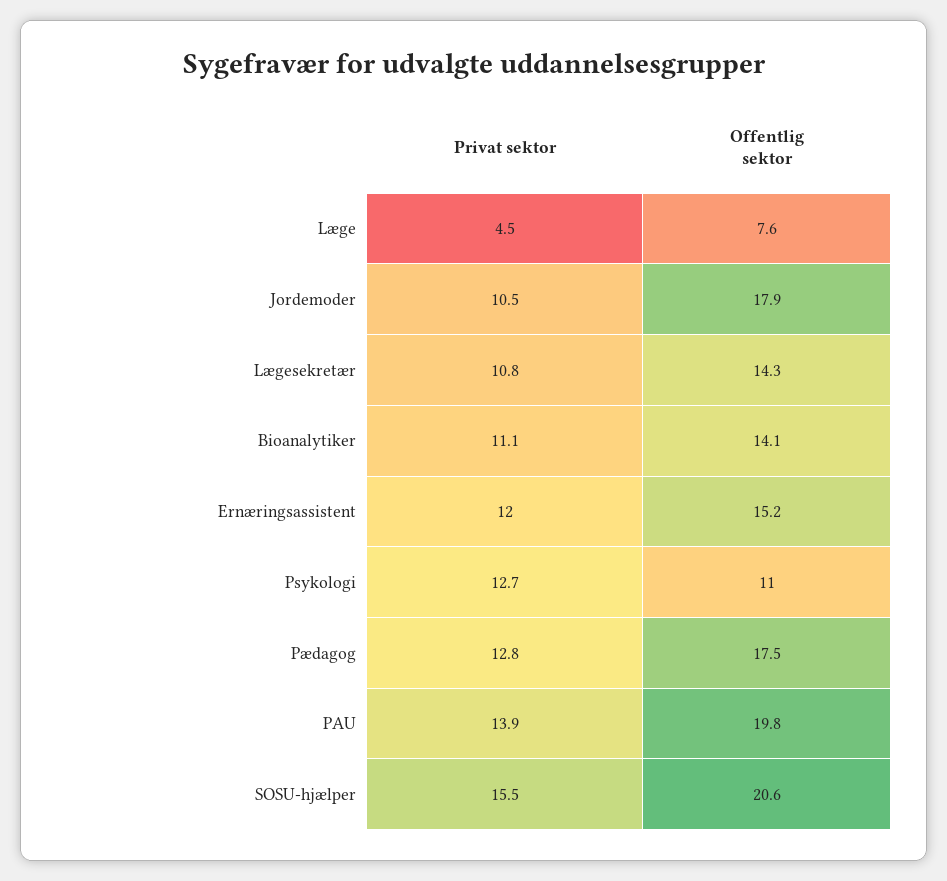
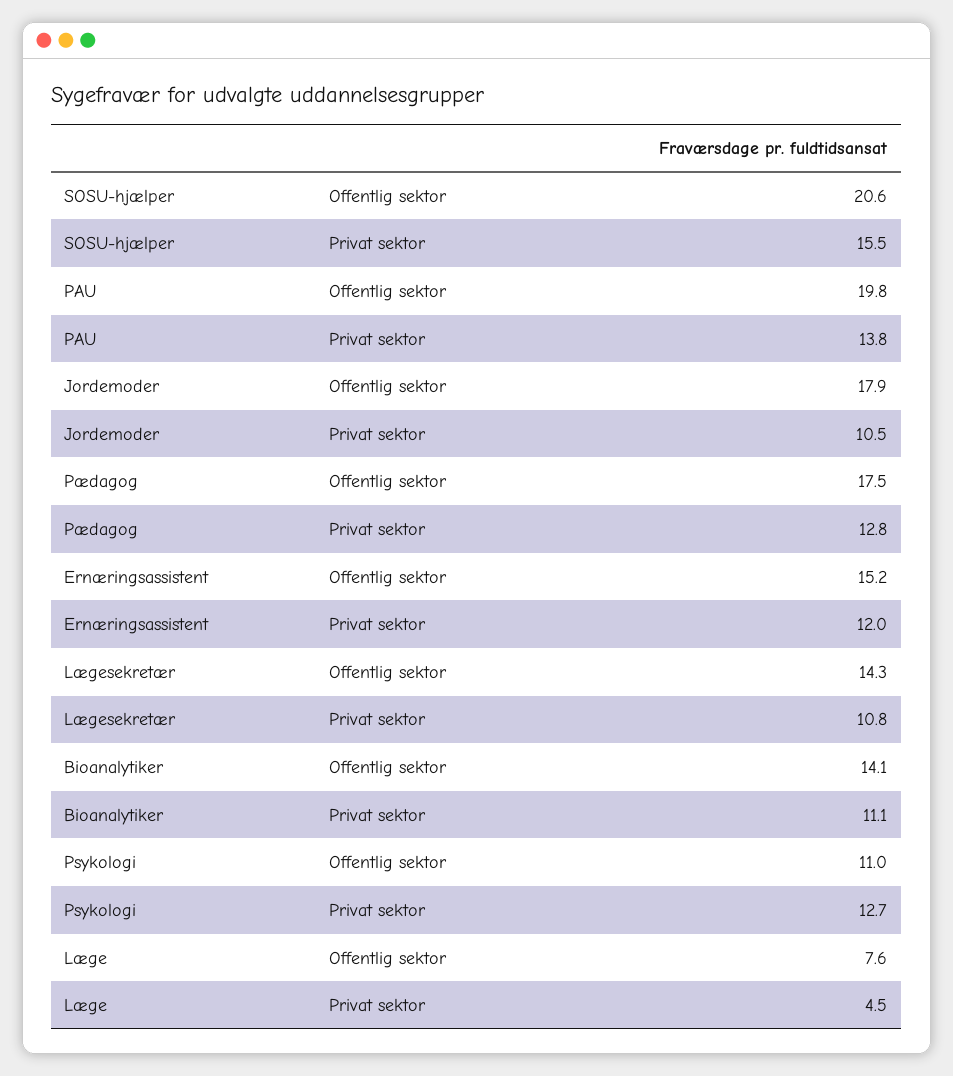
Privat sektor, PAU: 13.9 -> 13.8

